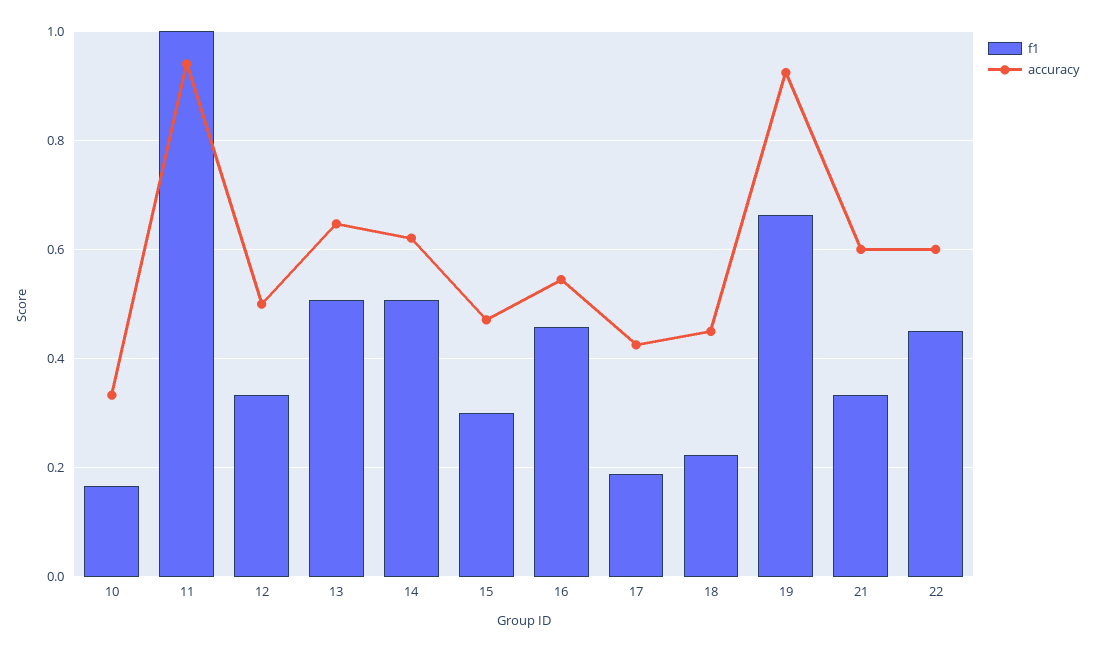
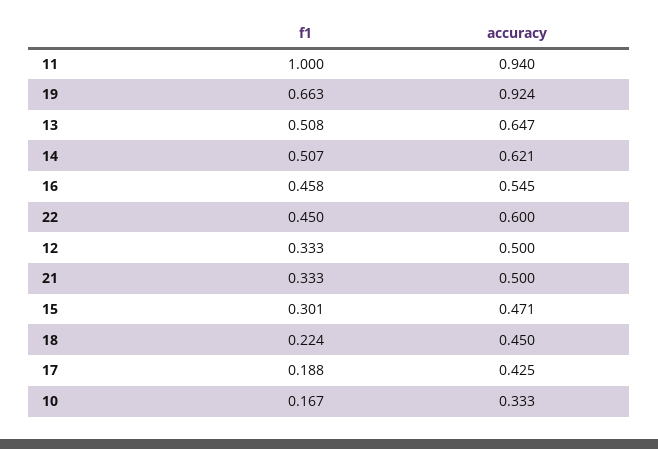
accuracy, 21: 0.6 -> 0.5

